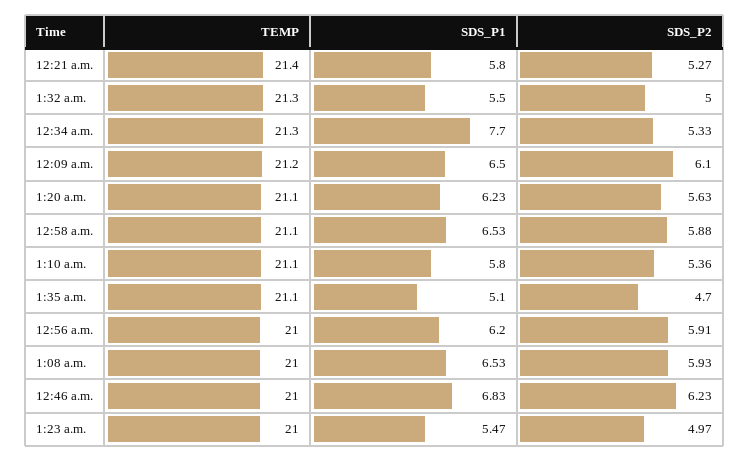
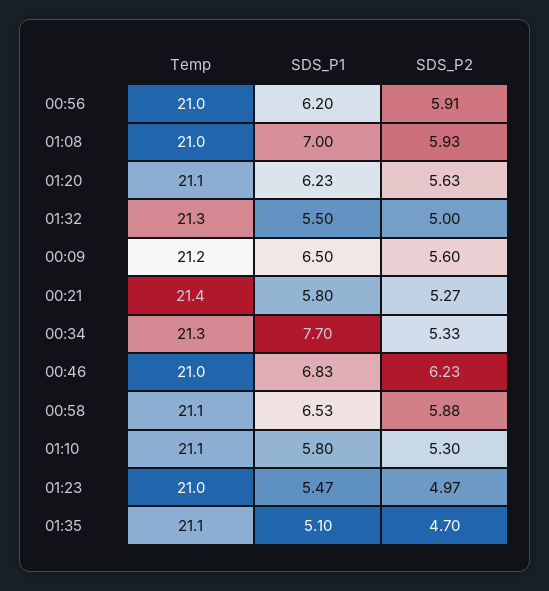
SDS_P2, 12:09 a.m.: 6.1 -> 5.6
SDS_P2, 1:10 a.m.: 5.36 -> 5.3
SDS_P1, 1:08 a.m.: 6.53 -> 7

